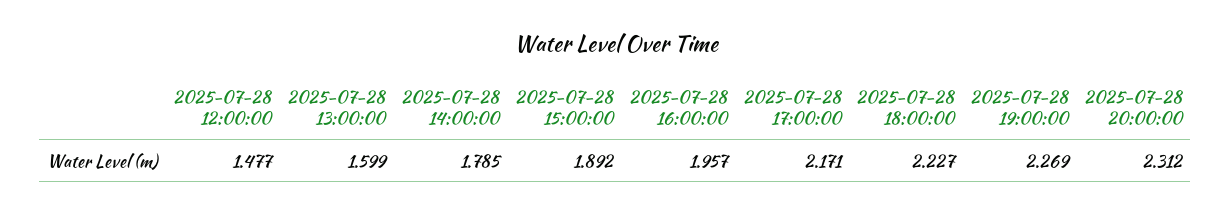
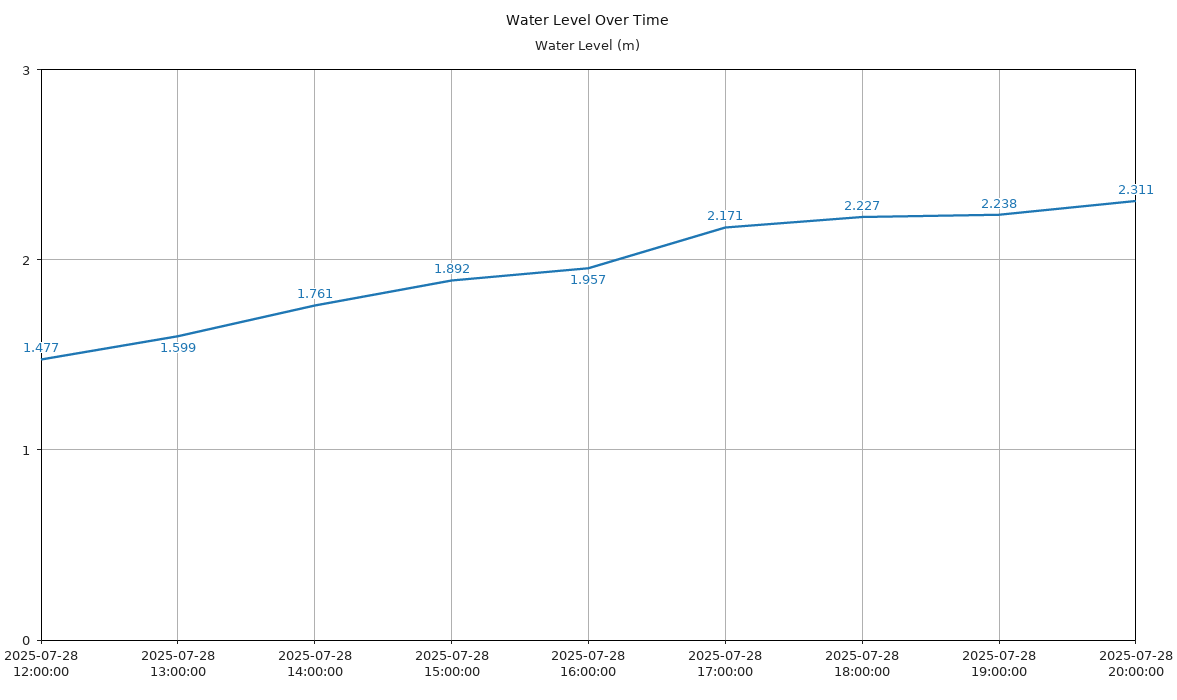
2025-07-28 14:00:00: 1.785 -> 1.761
2025-07-28 19:00:00: 2.269 -> 2.238
2025-07-28 20:00:00: 2.312 -> 2.311

